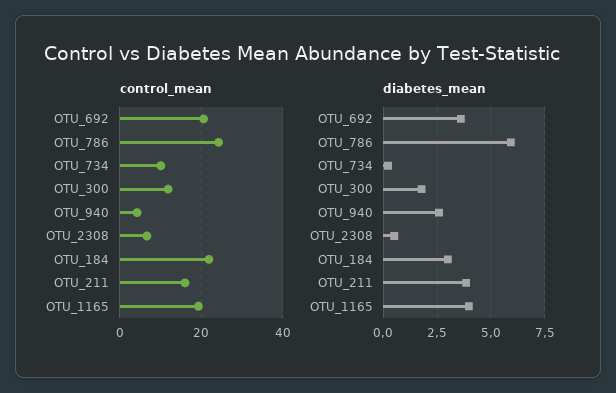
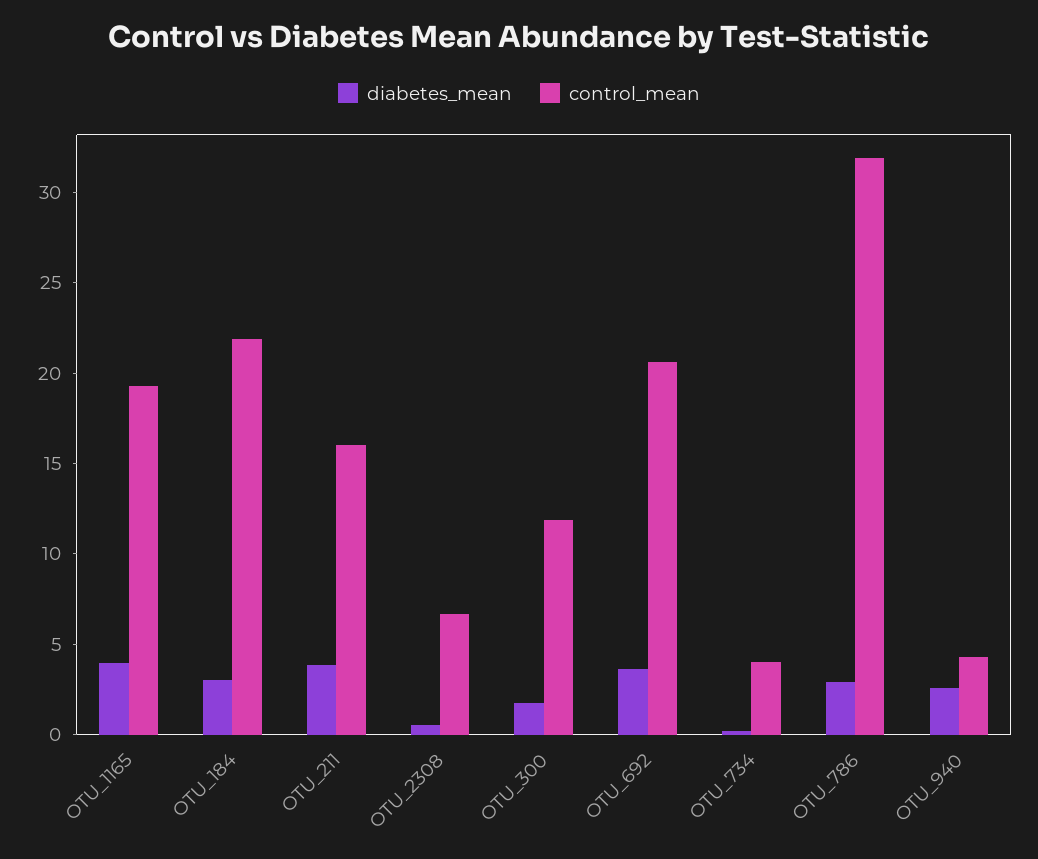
control_mean, OTU_786: 24 -> 32
control_mean, OTU_734: 10 -> 4
diabetes_mean, OTU_786: 6 -> 3

